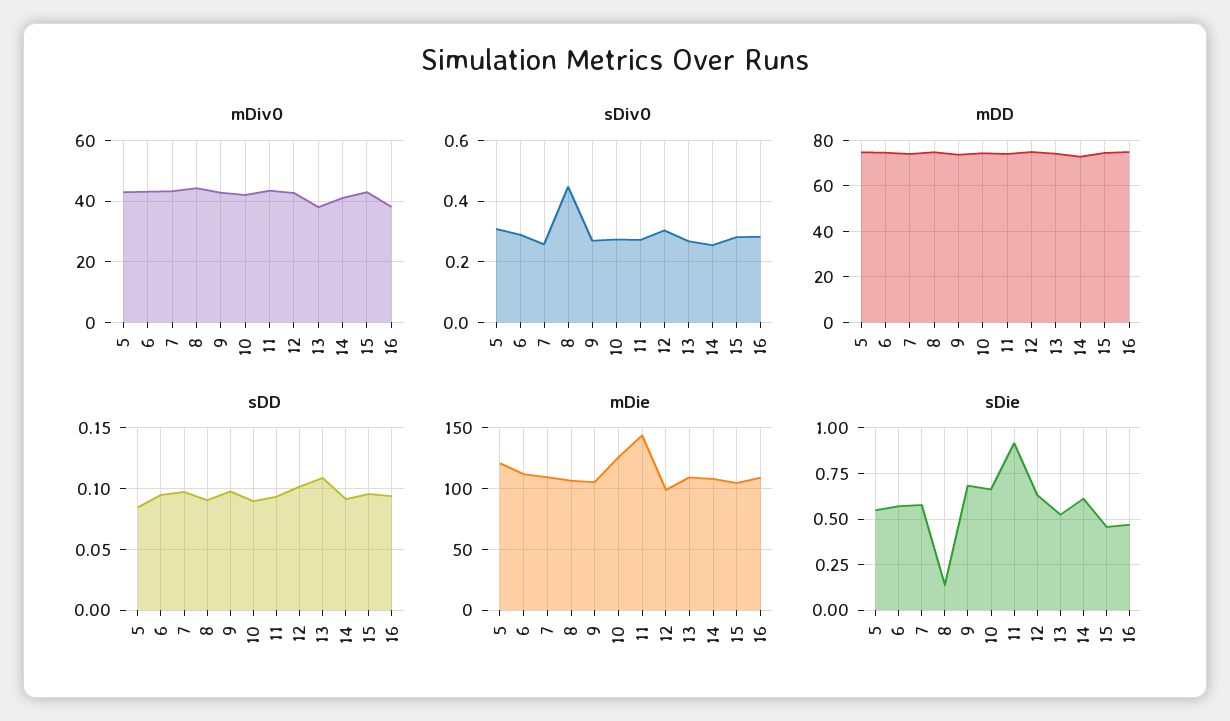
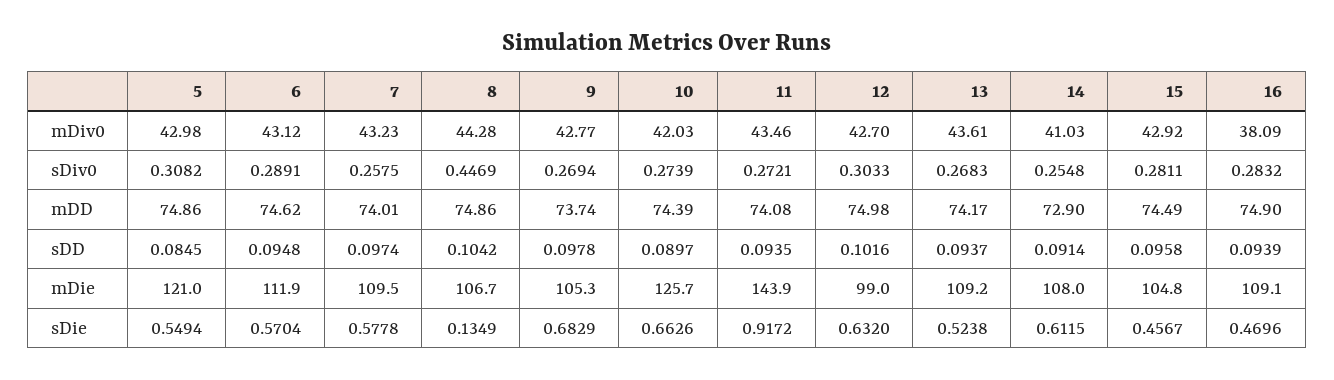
mDiv0, 13: 38 -> 43.61
sDD, 8: 0.09 -> 0.1042
sDD, 13: 0.11 -> 0.0937

